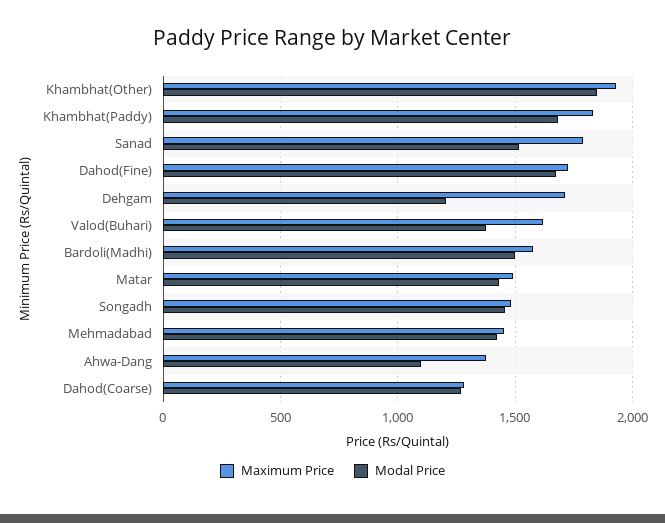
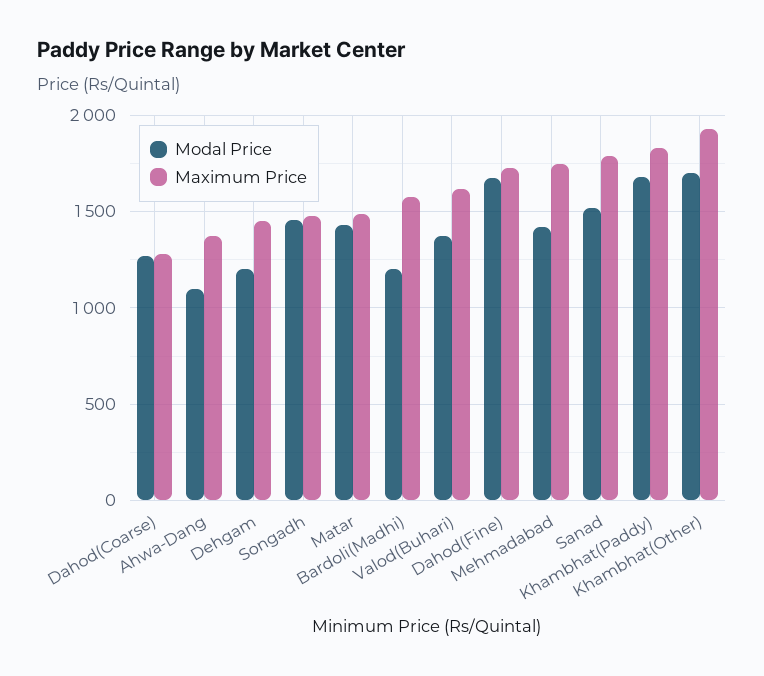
Modal Price, Khambhat(Other): 1850 -> 1700
Maximum Price, Dehgam: 1700 -> 1450
Modal Price, Bardoli(Madhi): 1500 -> 1200
Maximum Price, Mehmadabad: 1450 -> 1750

